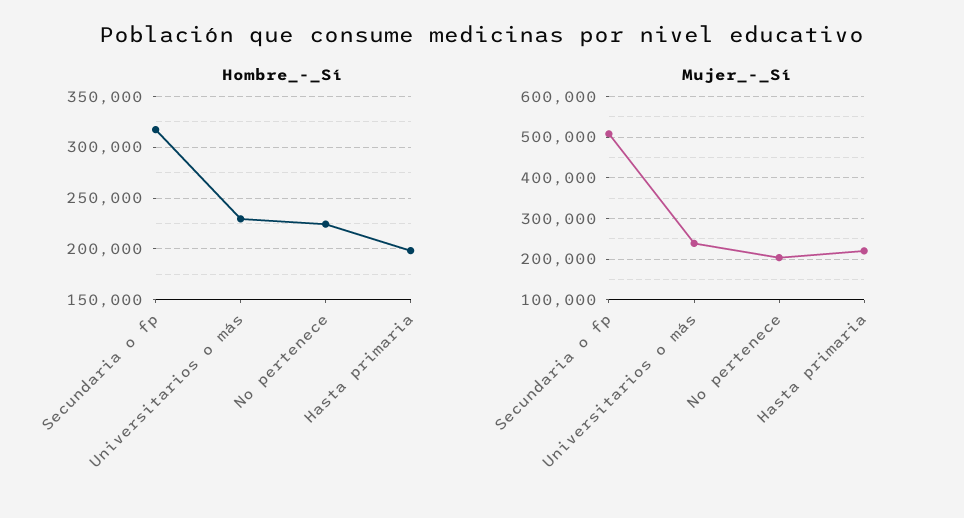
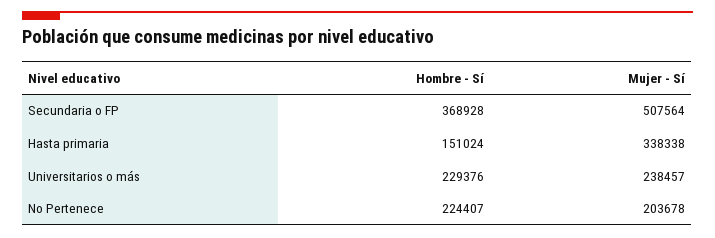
Hombre_-_Sí, Secundaria o fp: 320000 -> 368928
Hombre_-_Sí, Hasta primaria: 200000 -> 151024
Mujer_-_Sí, Hasta primaria: 220000 -> 338338

